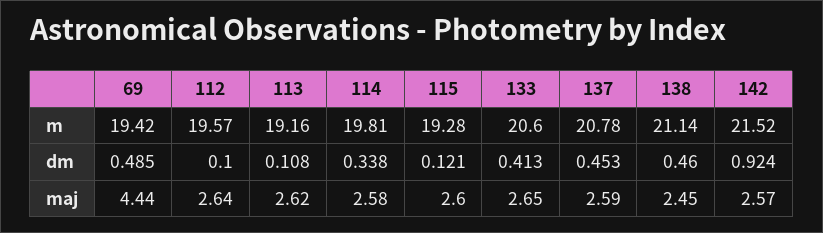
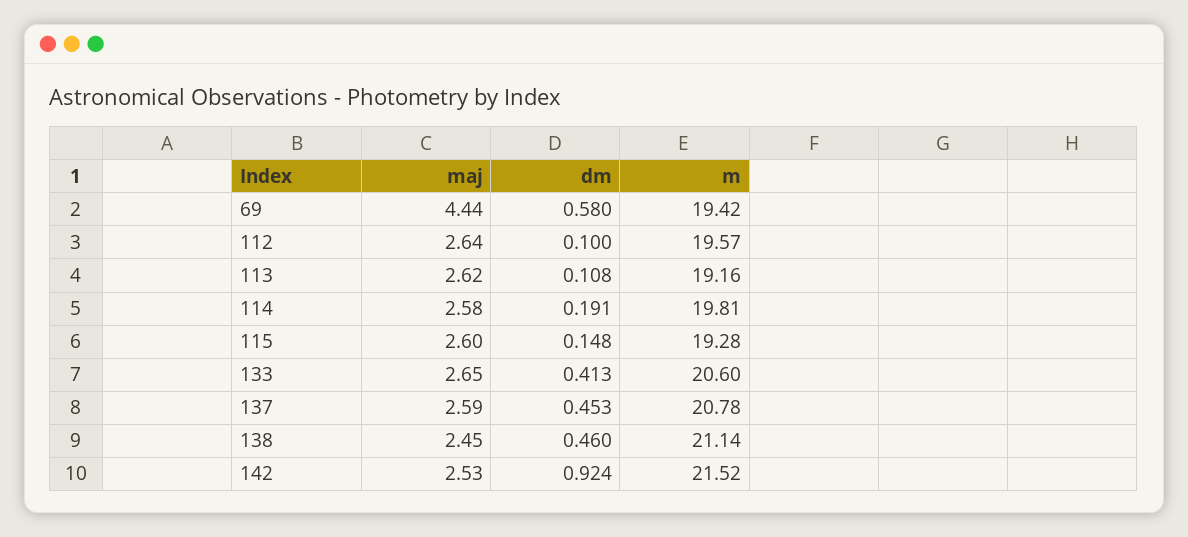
69, dm: 0.485 -> 0.58
114, dm: 0.338 -> 0.191
115, dm: 0.121 -> 0.148
142, maj: 2.57 -> 2.53

